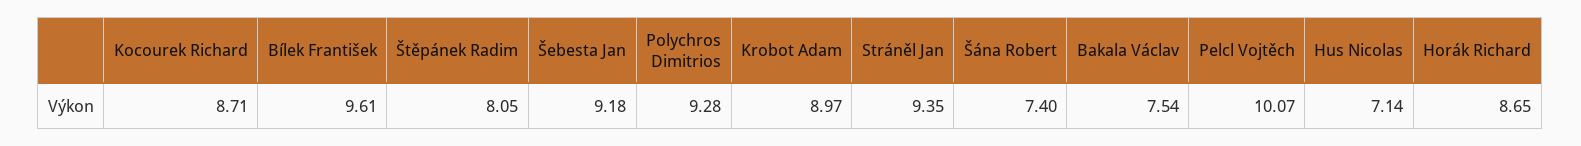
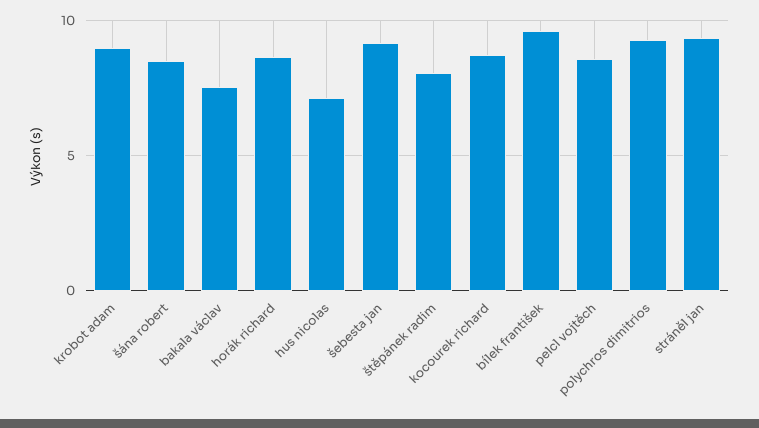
Šána Robert: 7.4 -> 8.5
Pelcl Vojtěch: 10.07 -> 8.5

